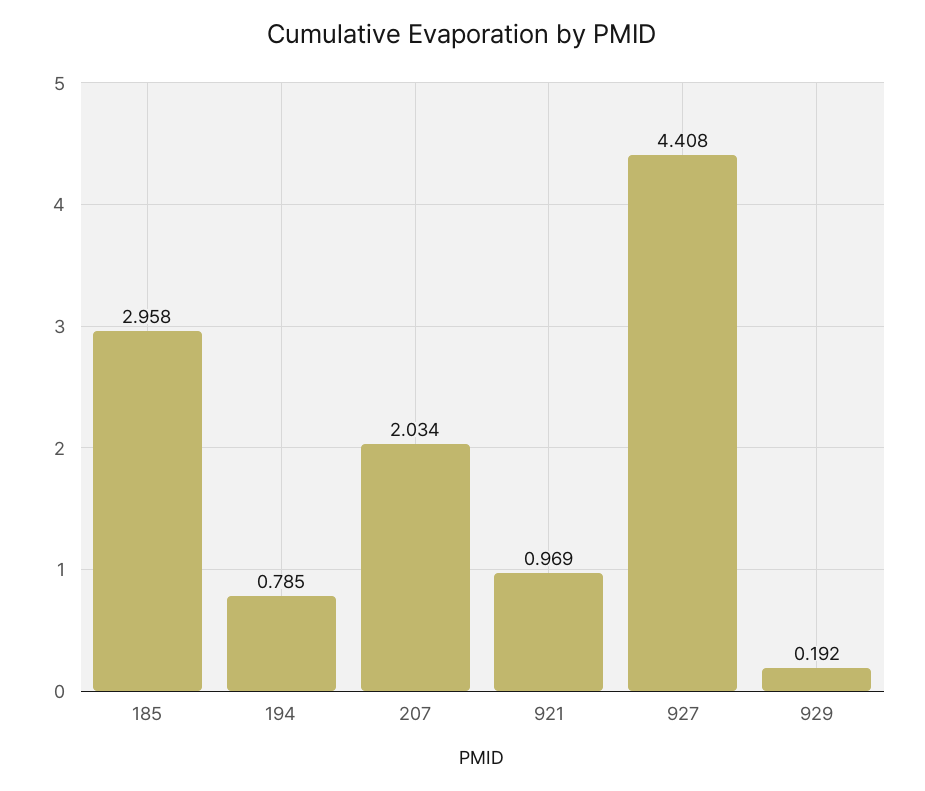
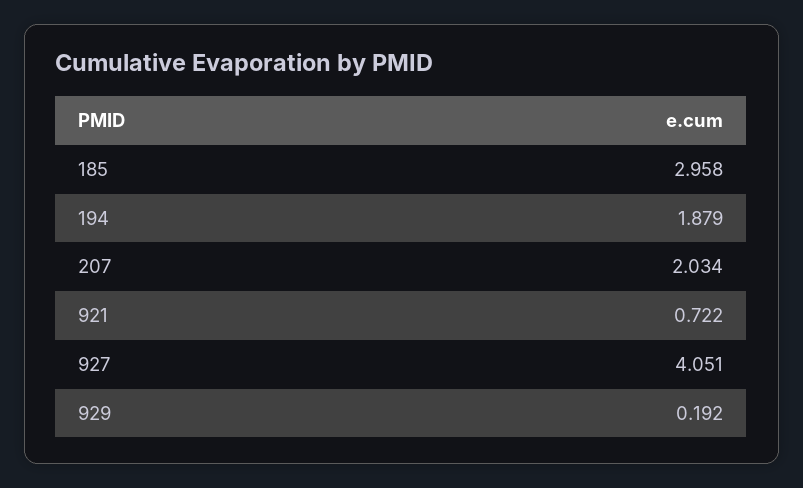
194: 0.785 -> 1.879
921: 0.969 -> 0.722
927: 4.408 -> 4.051

